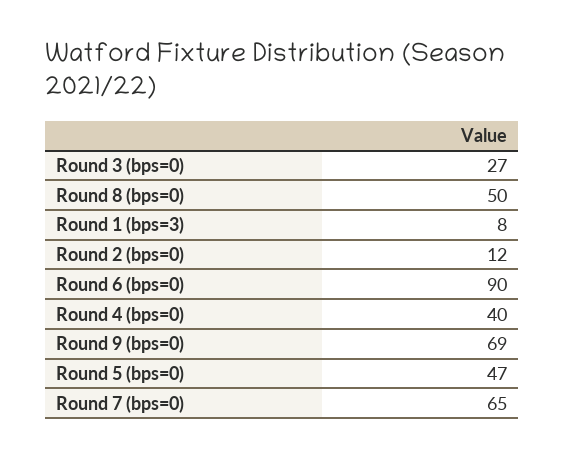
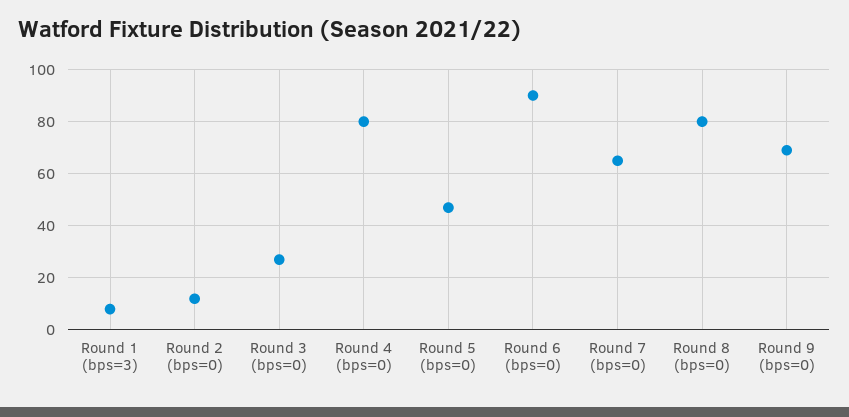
Round 8 (bps=0): 50 -> 80
Round 4 (bps=0): 40 -> 80

